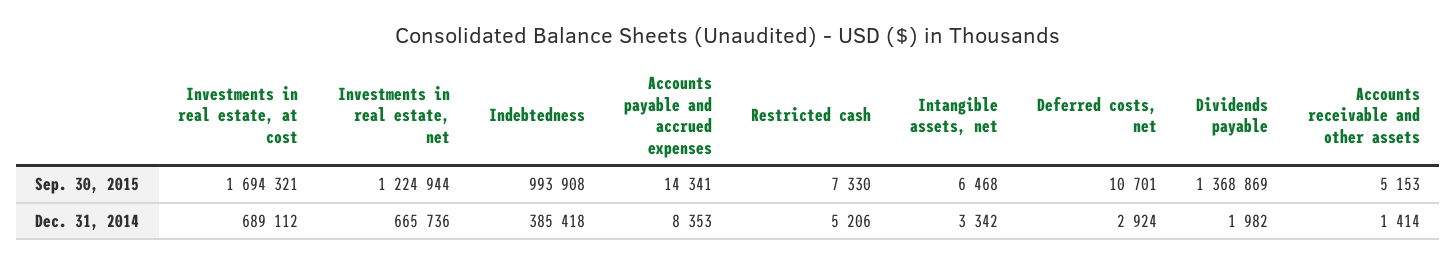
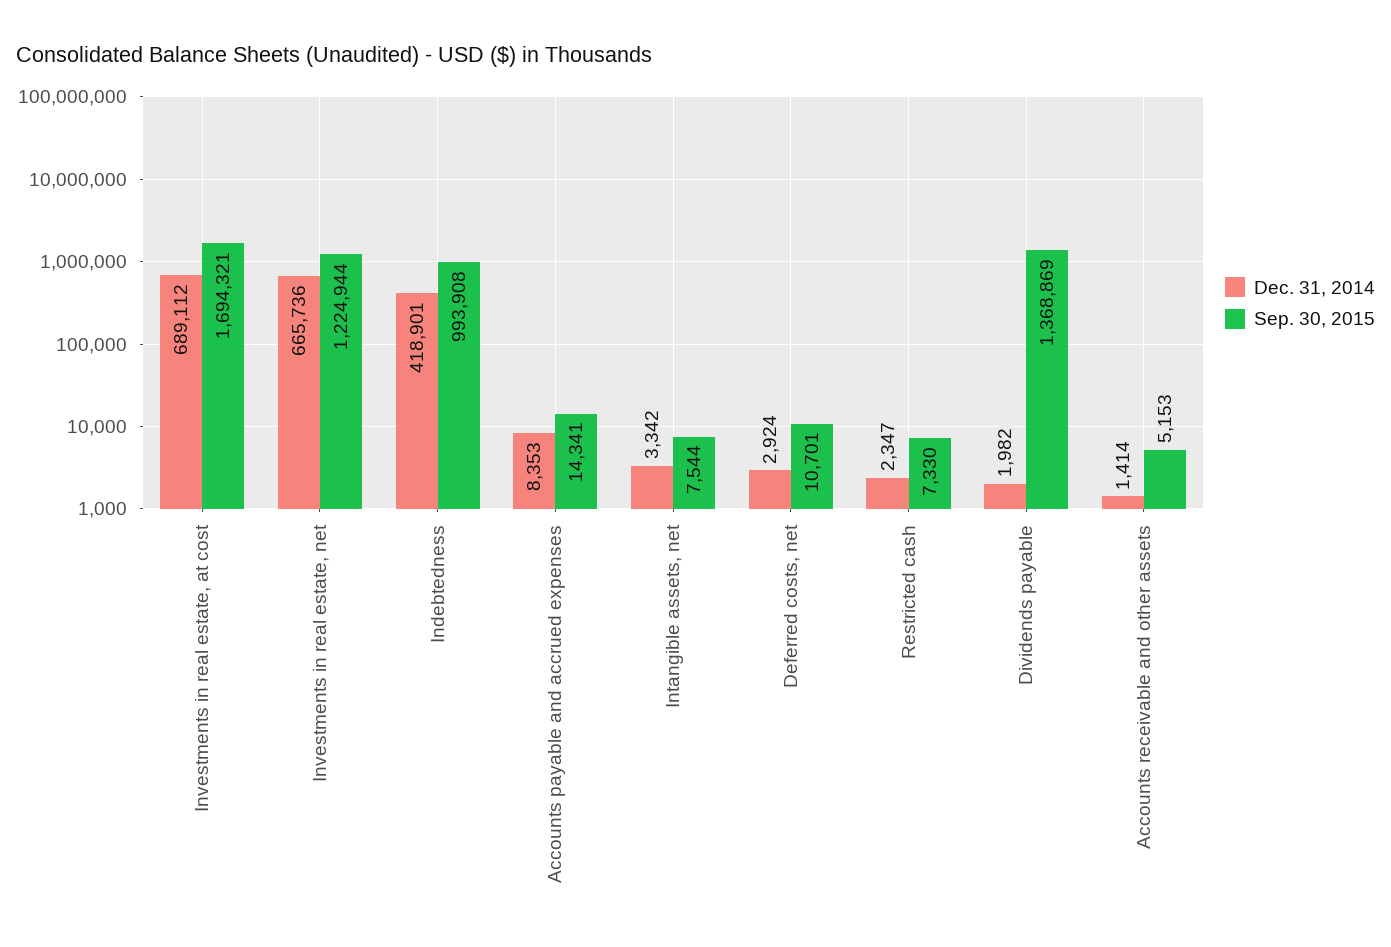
Sep. 30, 2015, Intangible assets, net: 6468 -> 7544
Dec. 31, 2014, Indebtedness: 385418 -> 418901
Dec. 31, 2014, Restricted cash: 5206 -> 2347

